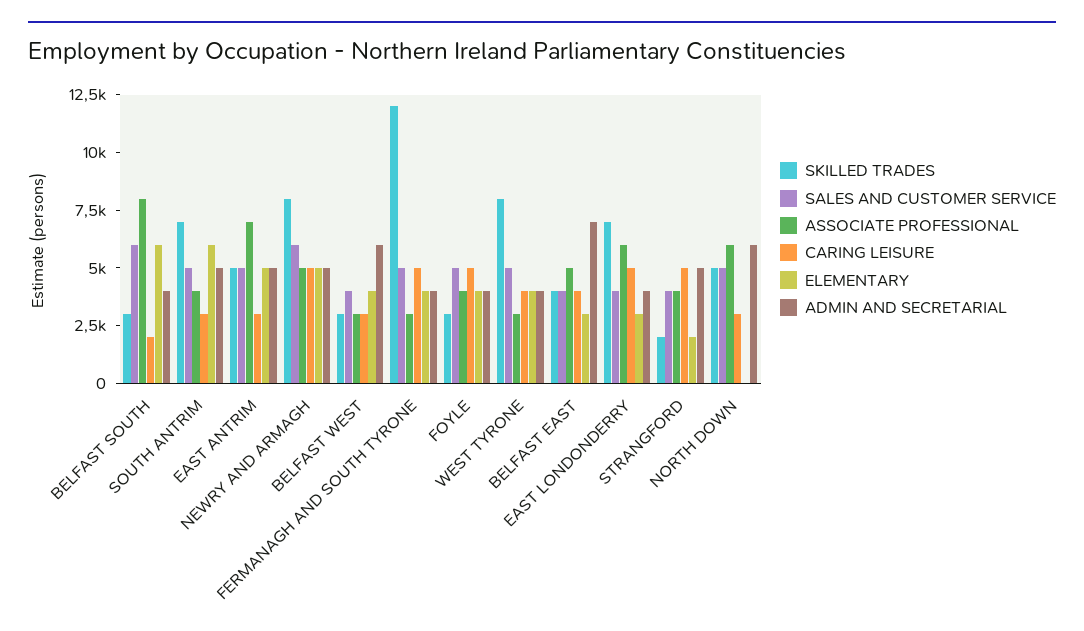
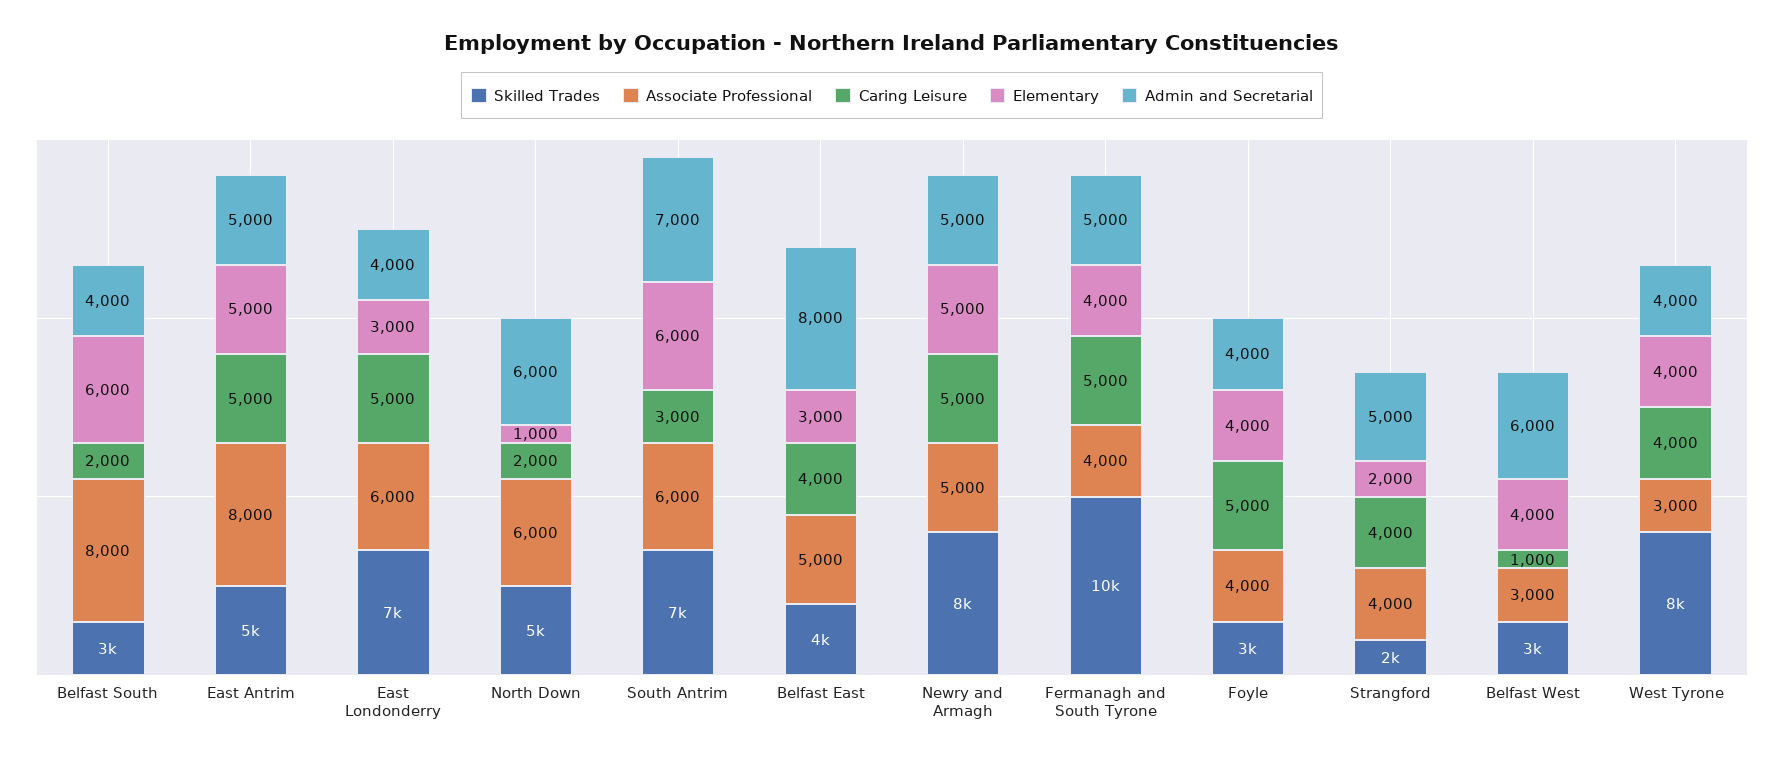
SALES AND CUSTOMER SERVICE, BELFAST SOUTH: 6000 -> none
SALES AND CUSTOMER SERVICE, SOUTH ANTRIM: 5000 -> none
ASSOCIATE PROFESSIONAL, SOUTH ANTRIM: 4000 -> 6000
ADMIN AND SECRETARIAL, SOUTH ANTRIM: 5000 -> 7000
SALES AND CUSTOMER SERVICE, EAST ANTRIM: 5000 -> none
ASSOCIATE PROFESSIONAL, EAST ANTRIM: 7000 -> 8000
CARING LEISURE, EAST ANTRIM: 3000 -> 5000
SALES AND CUSTOMER SERVICE, NEWRY AND ARMAGH: 6000 -> none
SALES AND CUSTOMER SERVICE, BELFAST WEST: 4000 -> none
CARING LEISURE, BELFAST WEST: 3000 -> 1000
SKILLED TRADES, FERMANAGH AND SOUTH TYRONE: 12000 -> 10000
SALES AND CUSTOMER SERVICE, FERMANAGH AND SOUTH TYRONE: 5000 -> none
ASSOCIATE PROFESSIONAL, FERMANAGH AND SOUTH TYRONE: 3000 -> 4000
ADMIN AND SECRETARIAL, FERMANAGH AND SOUTH TYRONE: 4000 -> 5000
SALES AND CUSTOMER SERVICE, FOYLE: 5000 -> none
SALES AND CUSTOMER SERVICE, WEST TYRONE: 5000 -> none
SALES AND CUSTOMER SERVICE, BELFAST EAST: 4000 -> none
ADMIN AND SECRETARIAL, BELFAST EAST: 7000 -> 8000
SALES AND CUSTOMER SERVICE, EAST LONDONDERRY: 4000 -> none
SALES AND CUSTOMER SERVICE, STRANGFORD: 4000 -> none
CARING LEISURE, STRANGFORD: 5000 -> 4000
SALES AND CUSTOMER SERVICE, NORTH DOWN: 5000 -> none
CARING LEISURE, NORTH DOWN: 3000 -> 2000
ELEMENTARY, NORTH DOWN: 0 -> 1000

